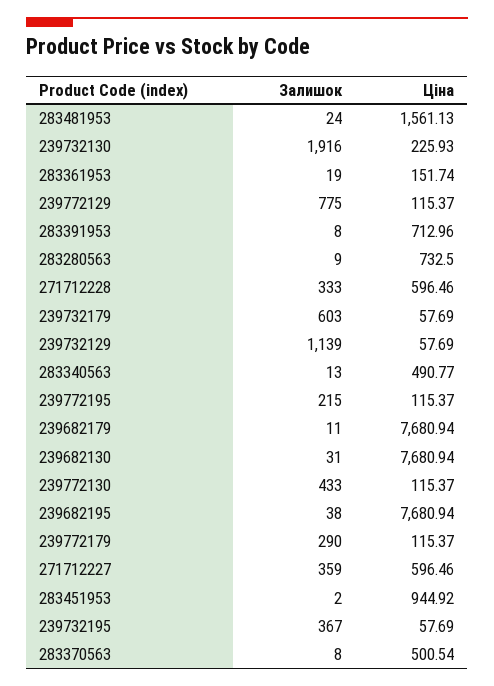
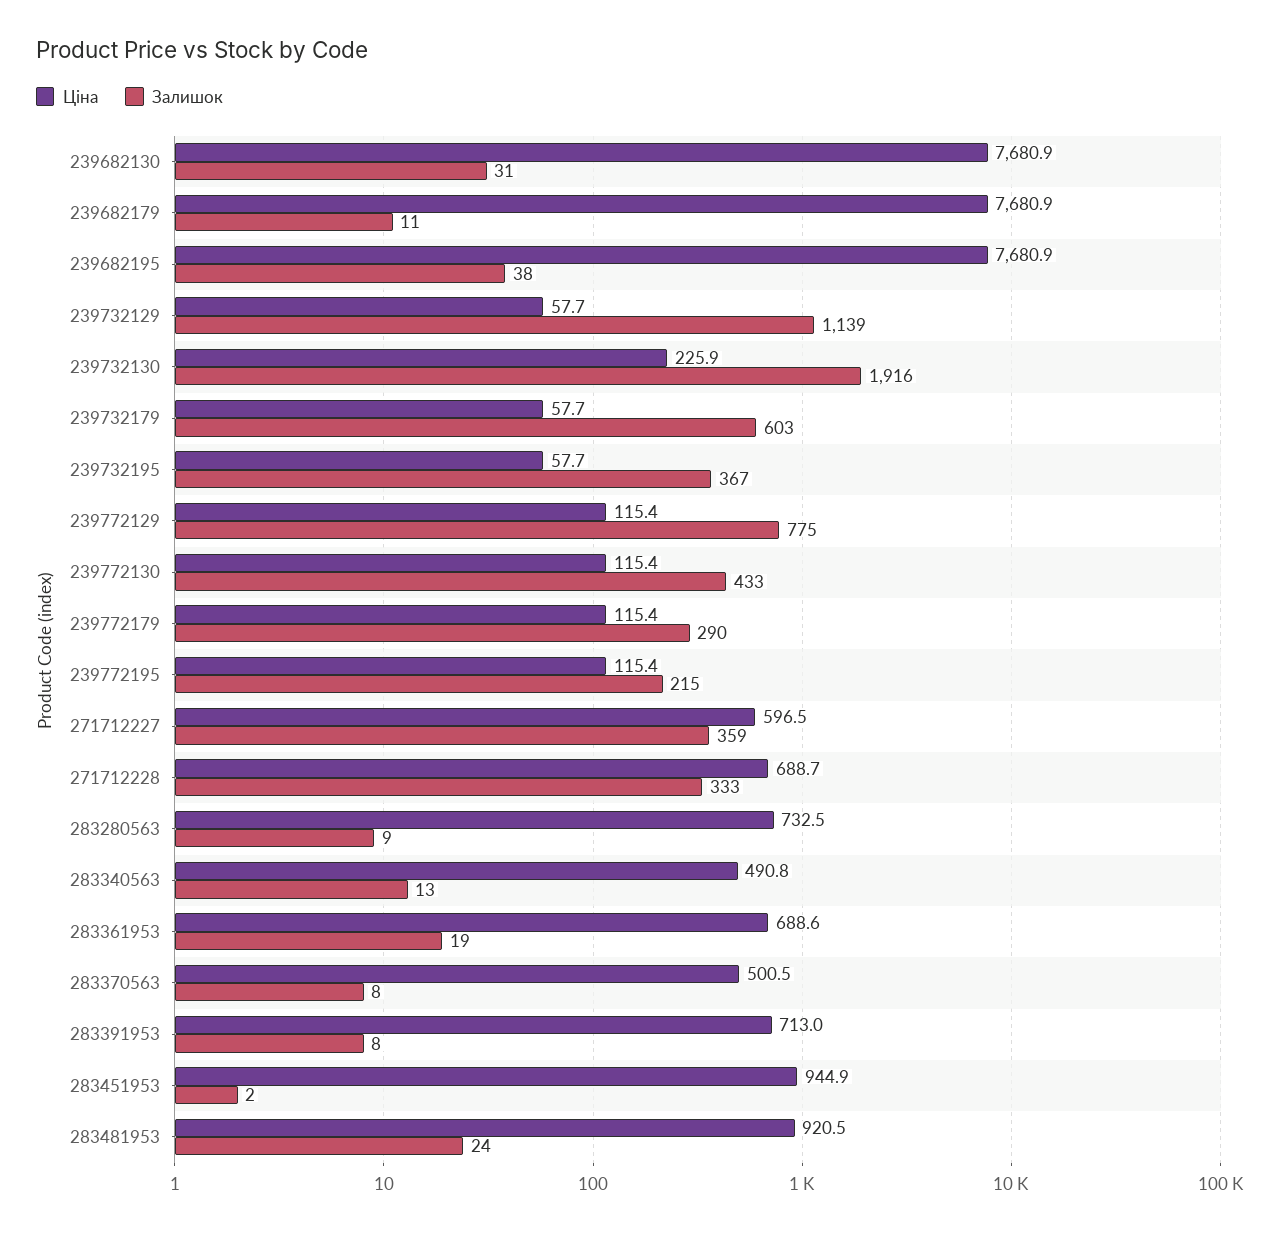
Ціна, 283481953: 1561.13 -> 920.5
Ціна, 283361953: 151.74 -> 688.6
Ціна, 271712228: 596.46 -> 688.7

